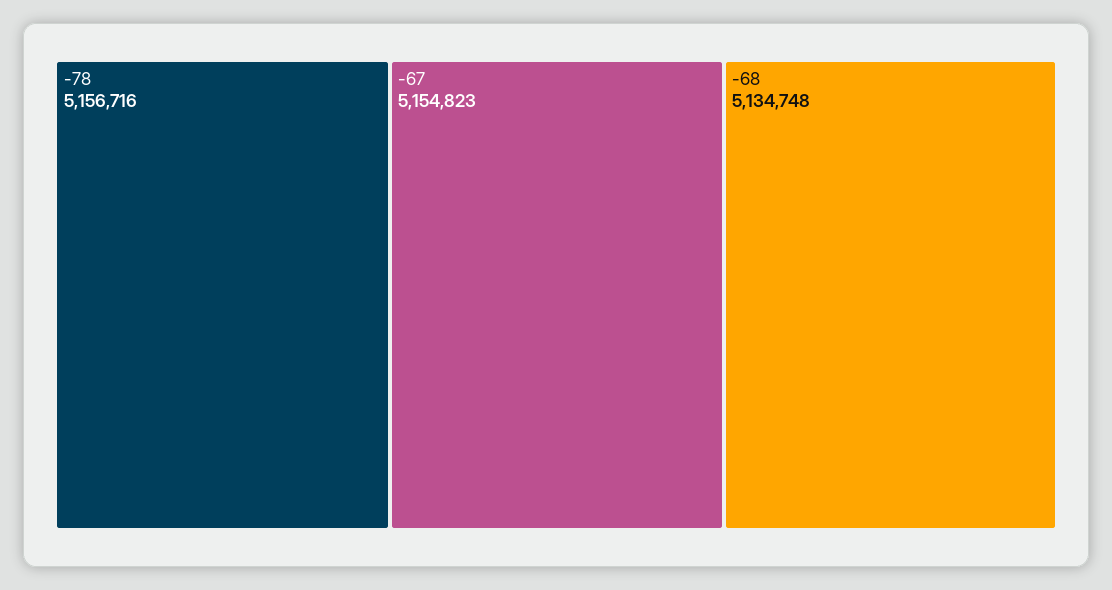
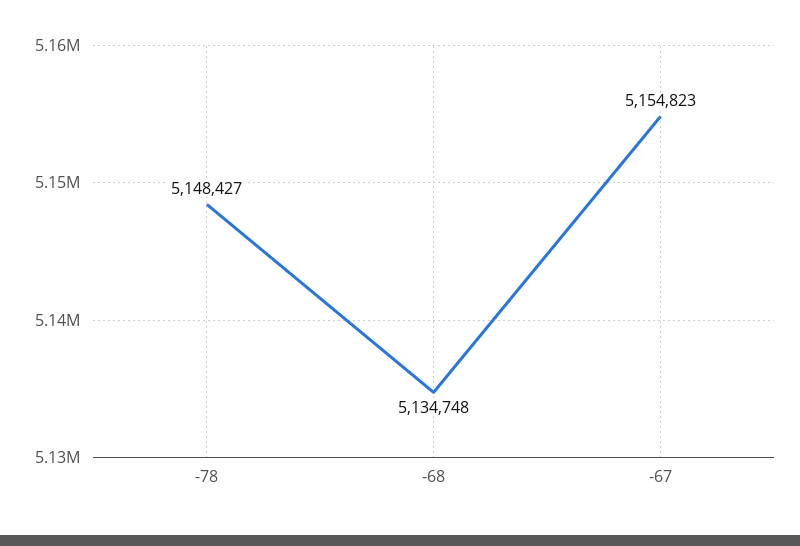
-78: 5156716 -> 5148427

